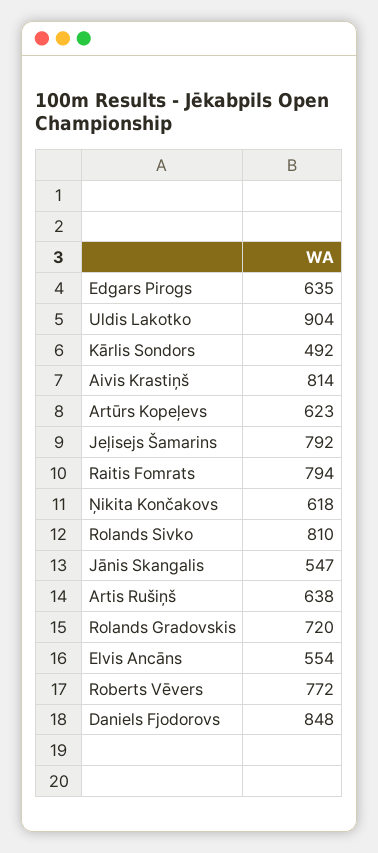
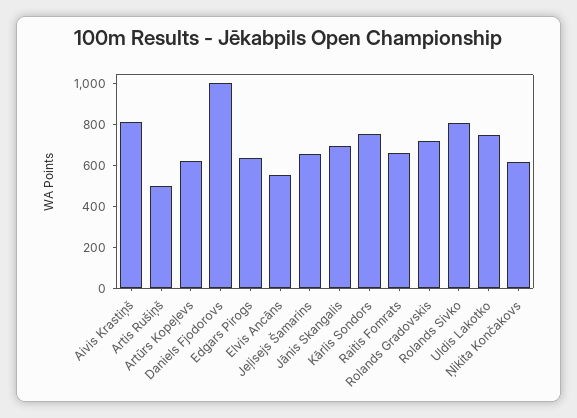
Uldis Lakotko: 904 -> 750
Kārlis Sondors: 492 -> 750
Jeļisejs Šamarins: 792 -> 650
Raitis Fomrats: 794 -> 650
Jānis Skangalis: 547 -> 700
Artis Rušiņš: 638 -> 500
Roberts Vēvers: 772 -> none
Daniels Fjodorovs: 848 -> 1000

